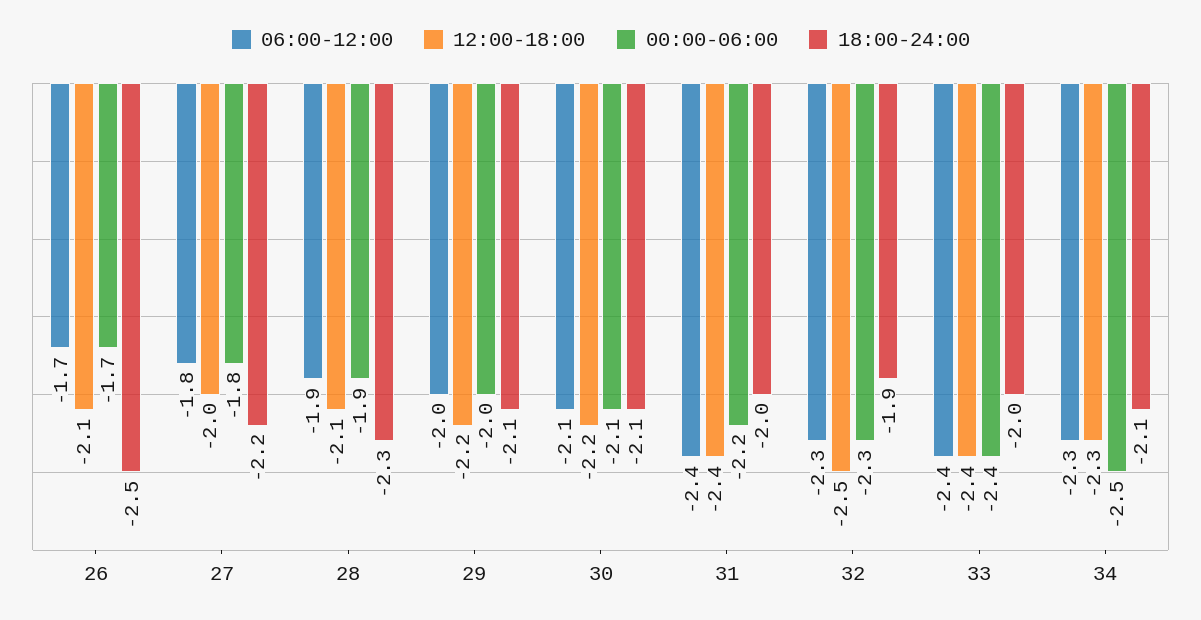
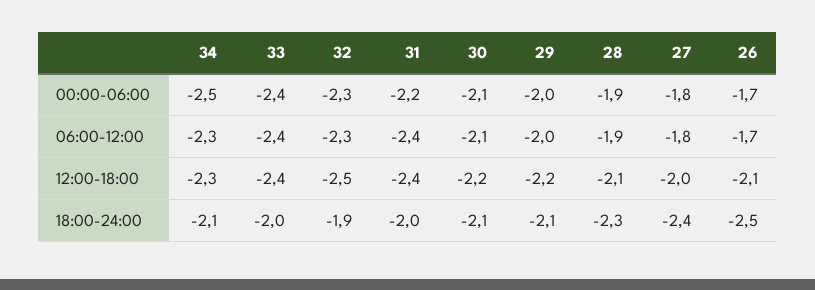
18:00-24:00, 27: -2.2 -> -2.4

